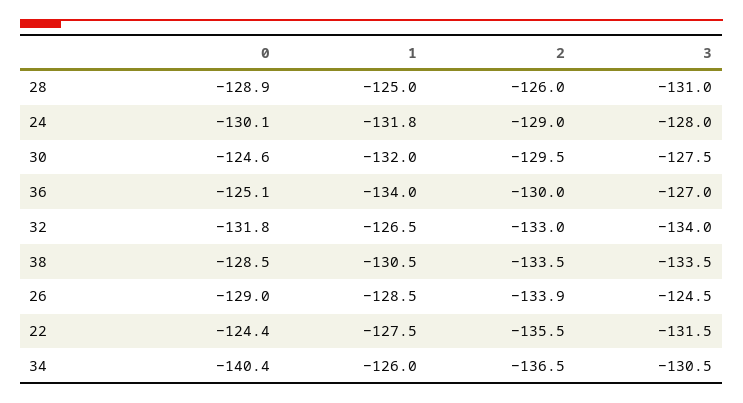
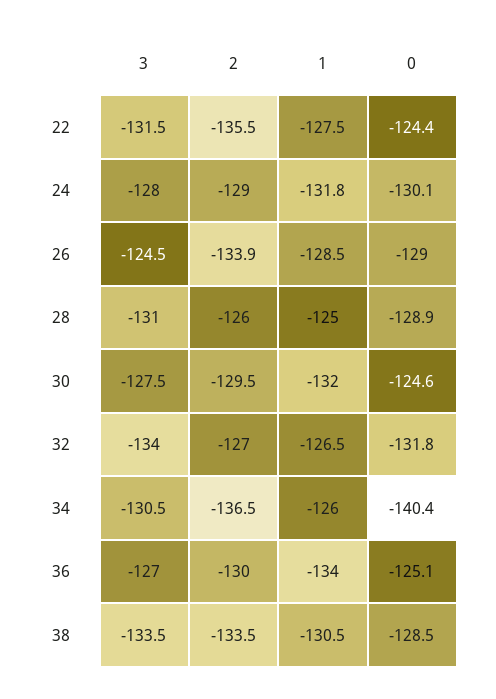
2, 32: -133 -> -127

